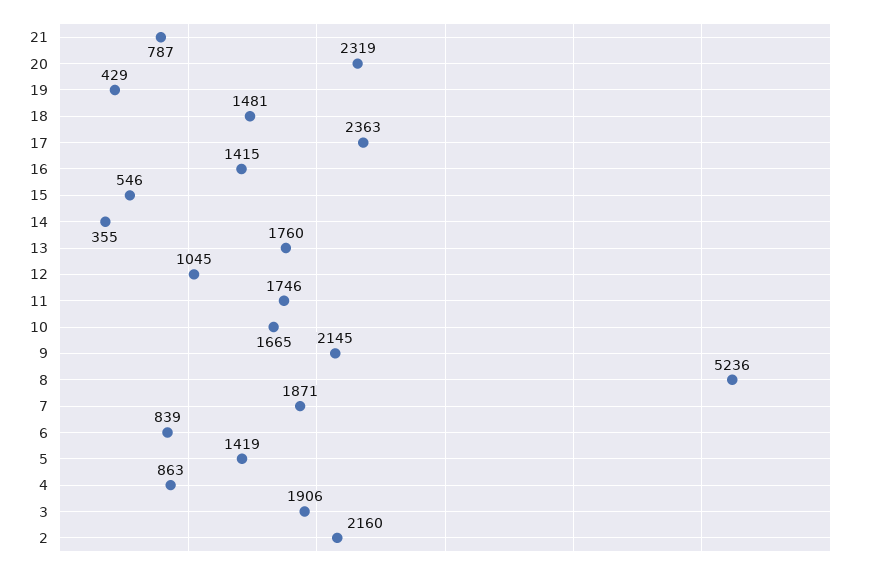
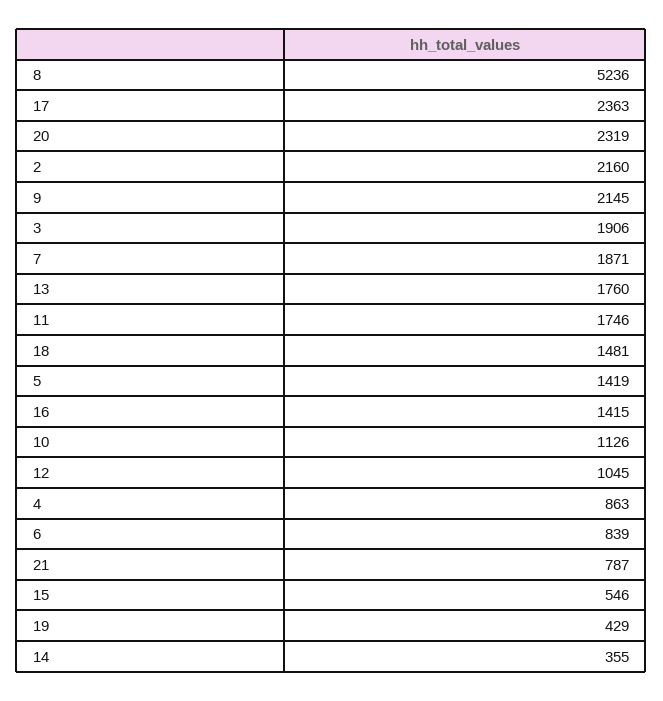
10: 1665 -> 1126

